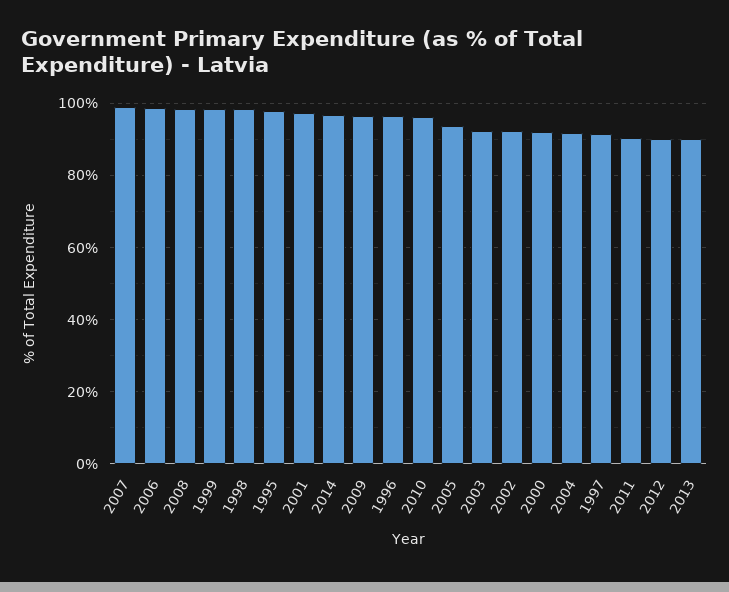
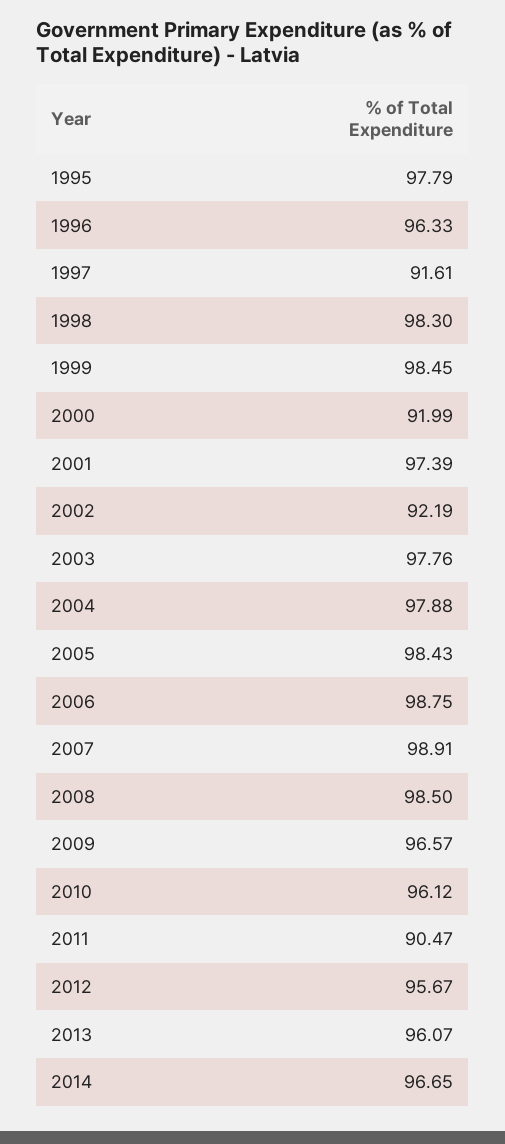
2005: 94 -> 98.43
2003: 92 -> 97.76
2004: 92 -> 97.88
2012: 90 -> 95.67
2013: 90 -> 96.07

